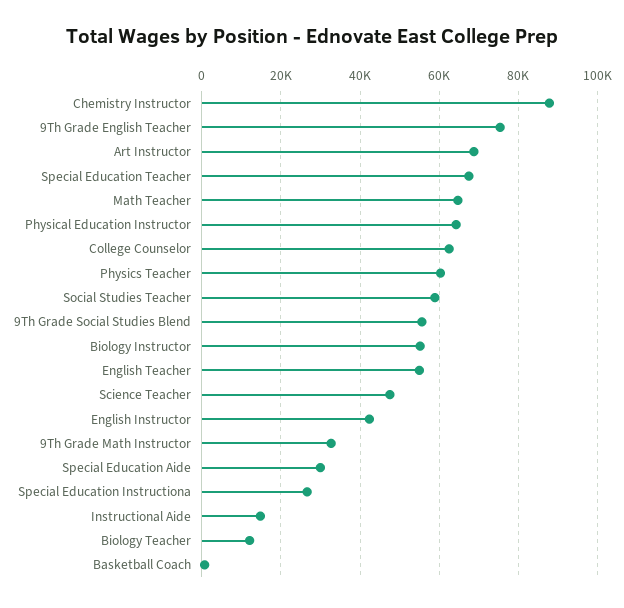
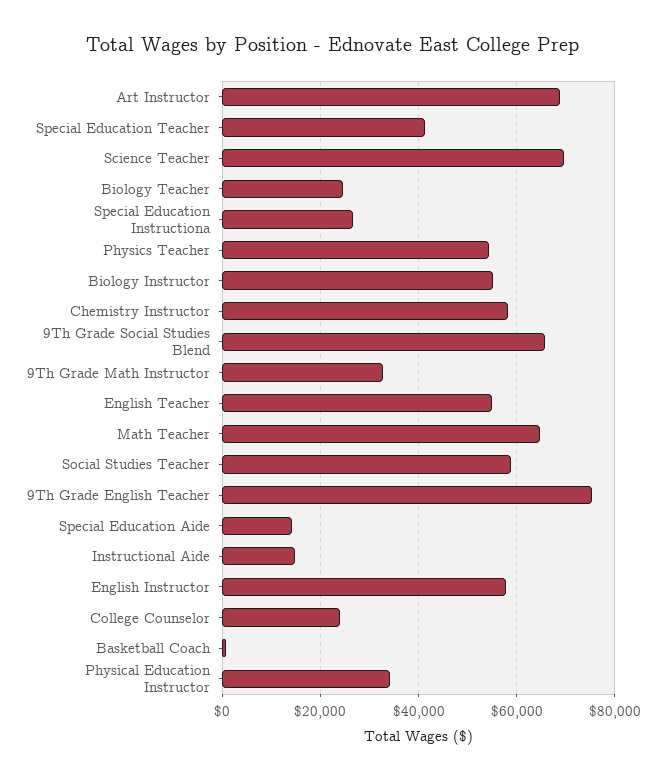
Chemistry Instructor: 88000 -> 58000
Special Education Teacher: 68000 -> 42000
Physical Education Instructor: 64000 -> 34000
College Counselor: 62000 -> 24000
Physics Teacher: 60000 -> 54000
9Th Grade Social Studies Blend: 56000 -> 66000
Science Teacher: 48000 -> 70000
English Instructor: 42000 -> 58000
Special Education Aide: 30000 -> 14000
Biology Teacher: 12000 -> 24000

